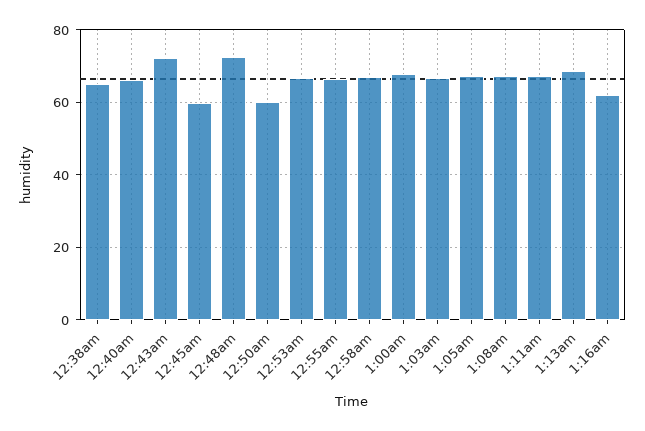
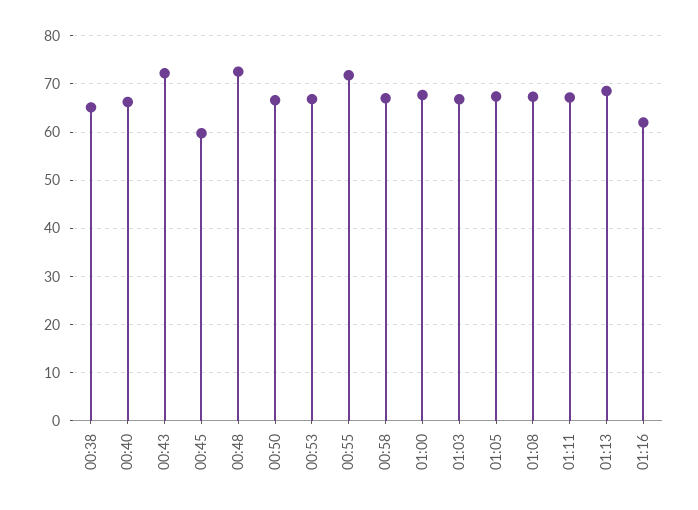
12:50am: 60 -> 66
12:55am: 66 -> 72

